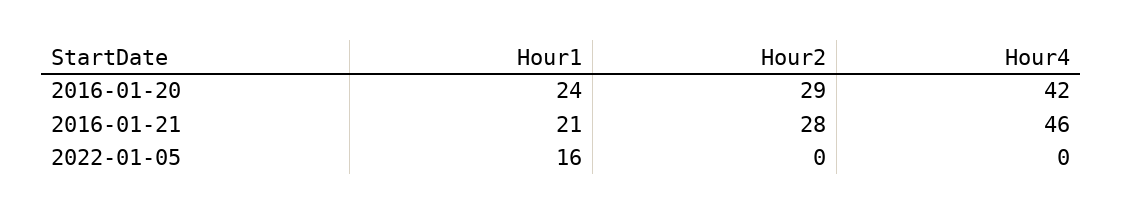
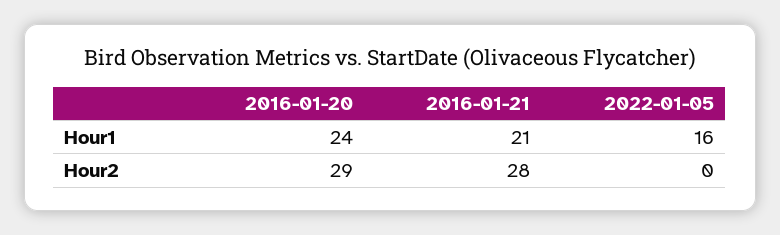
Hour4, 2016-01-20: 42 -> none
Hour4, 2016-01-21: 46 -> none
Hour4, 2022-01-05: 0 -> none

